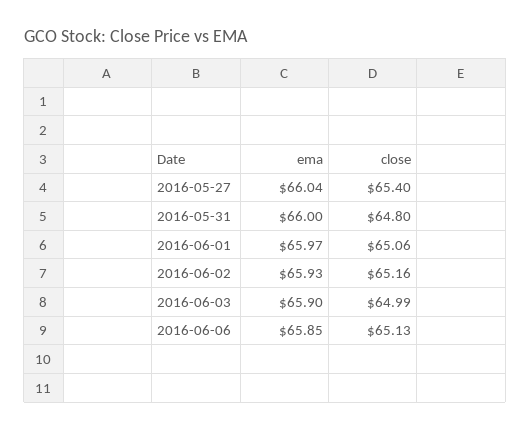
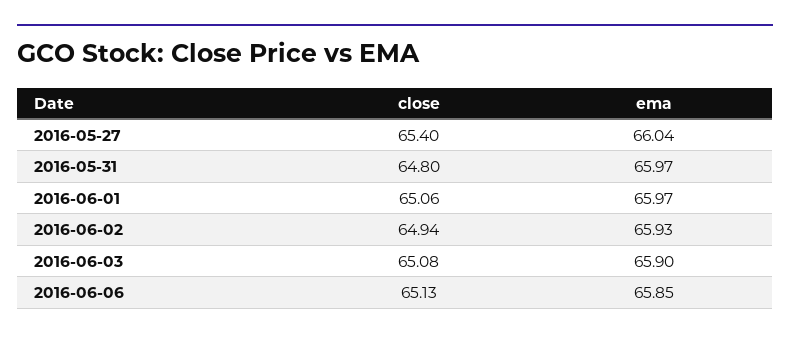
ema, 2016-05-31: 66 -> 65.97
close, 2016-06-02: 65.16 -> 64.94
close, 2016-06-03: 64.99 -> 65.08

